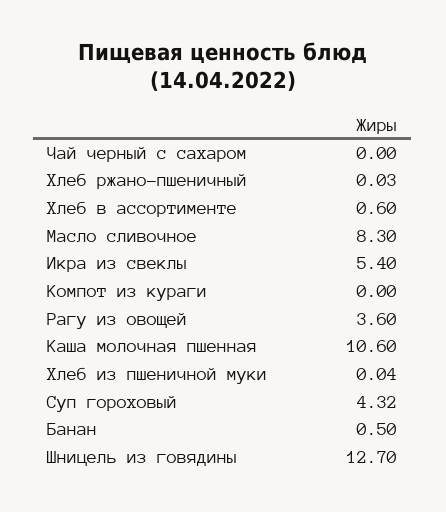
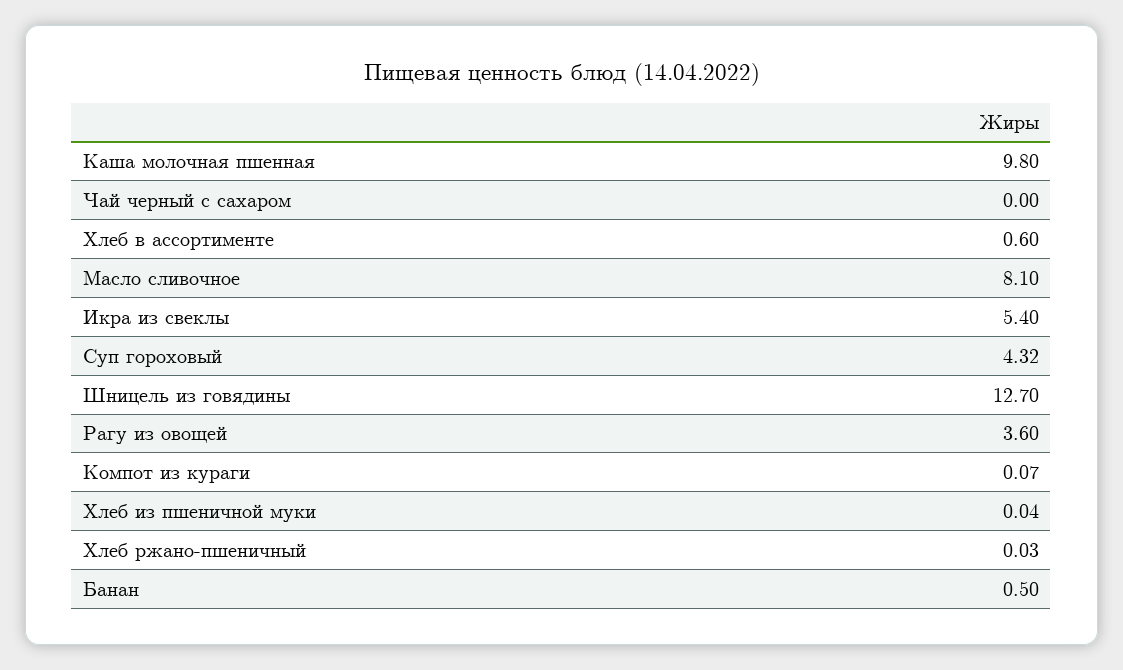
Масло сливочное: 8.3 -> 8.1
Компот из кураги: 0 -> 0.07
Каша молочная пшенная: 10.6 -> 9.8

